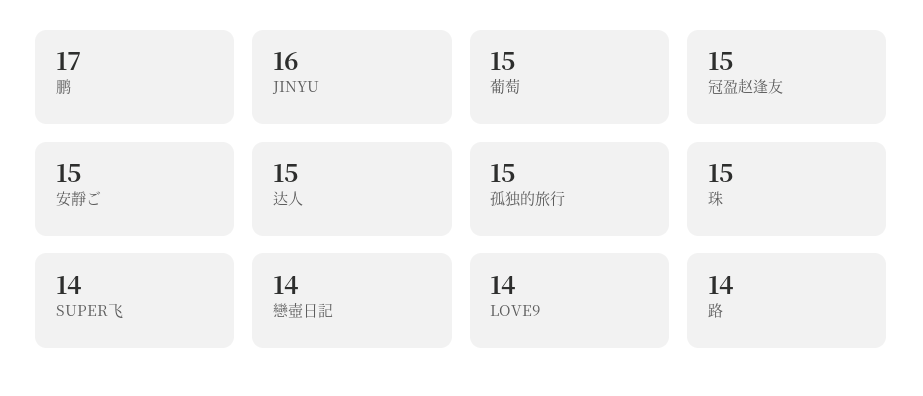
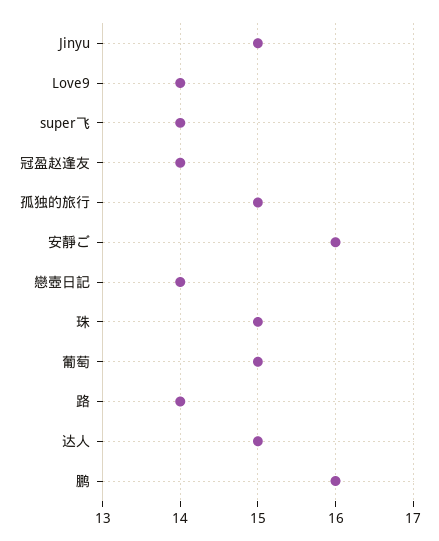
鹏: 17 -> 16
JINYU: 16 -> 15
冠盈赵逢友: 15 -> 14
安靜ご: 15 -> 16

